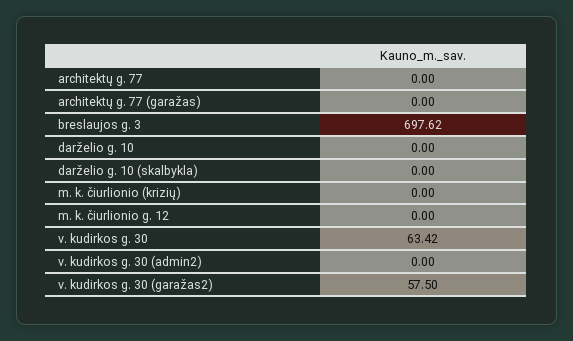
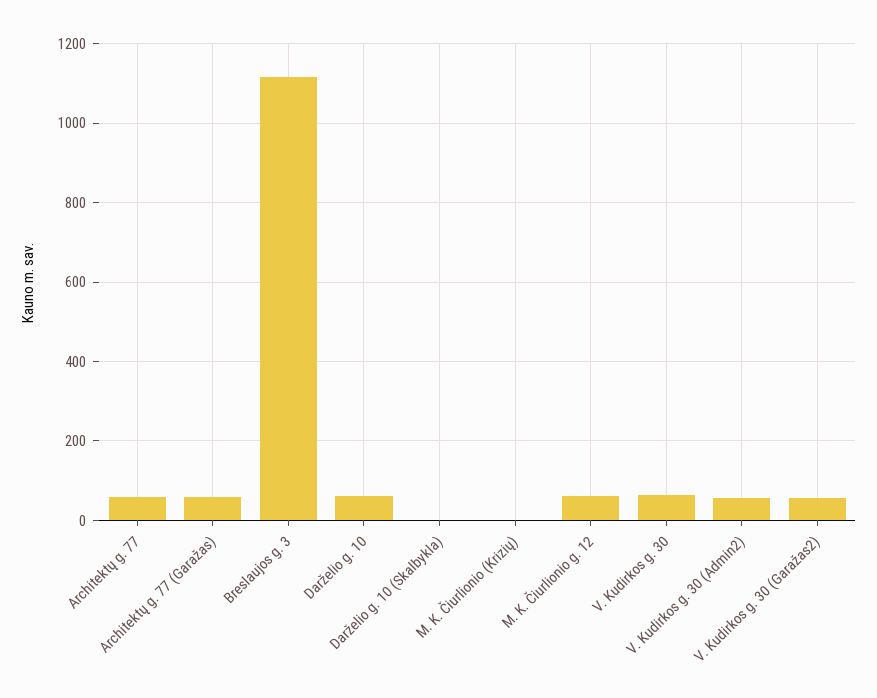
architektų g. 77: 0 -> 60
architektų g. 77 (garažas): 0 -> 60
breslaujos g. 3: 697.62 -> 1120
darželio g. 10: 0 -> 60
m. k. čiurlionio g. 12: 0 -> 60
v. kudirkos g. 30 (admin2): 0 -> 60

